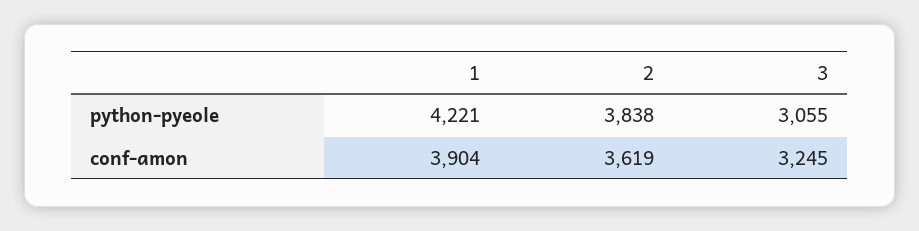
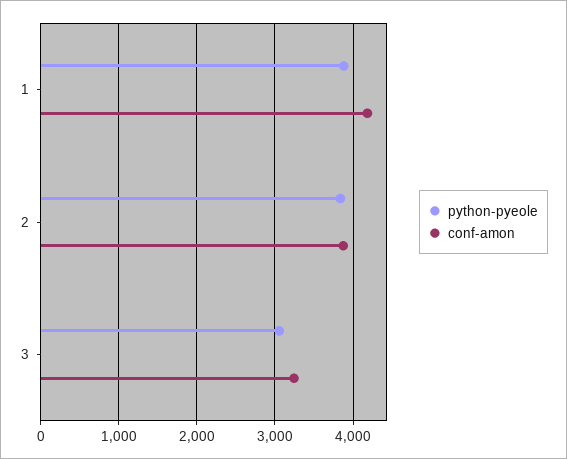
python-pyeole, 1: 4221 -> 3900
conf-amon, 1: 3904 -> 4200
conf-amon, 2: 3619 -> 3900

